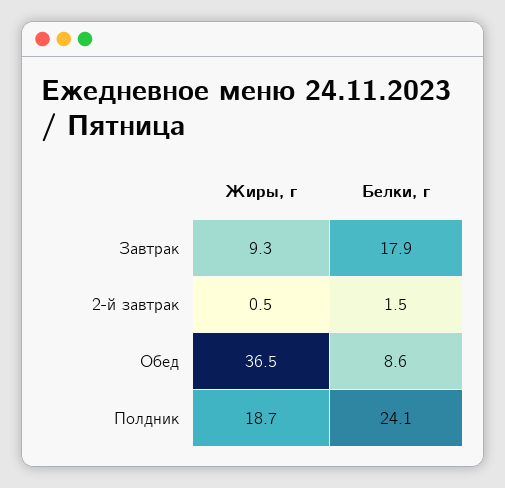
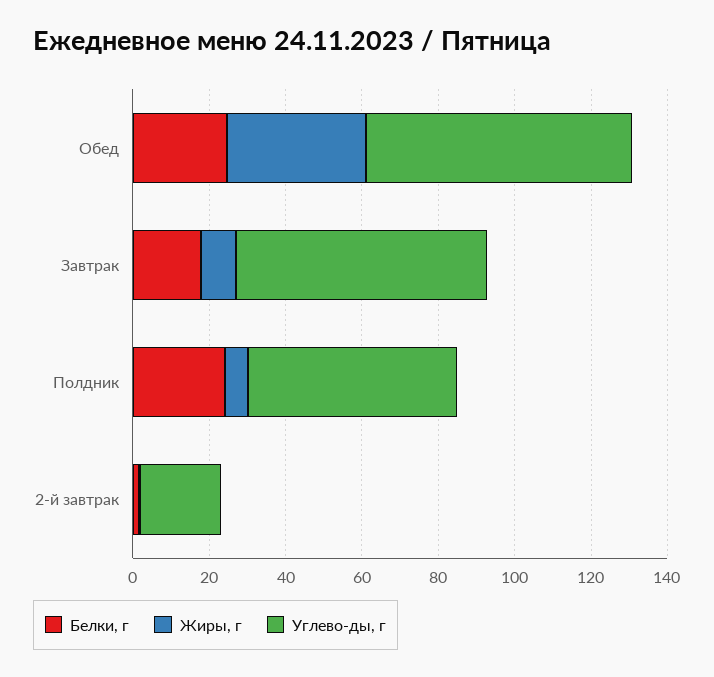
Белки, г, Обед: 8.6 -> 25
Жиры, г, Полдник: 18.7 -> 5
Углево-ды, г, Обед: none -> 70
Углево-ды, г, Завтрак: none -> 65
Углево-ды, г, Полдник: none -> 55
Углево-ды, г, 2-й завтрак: none -> 20

